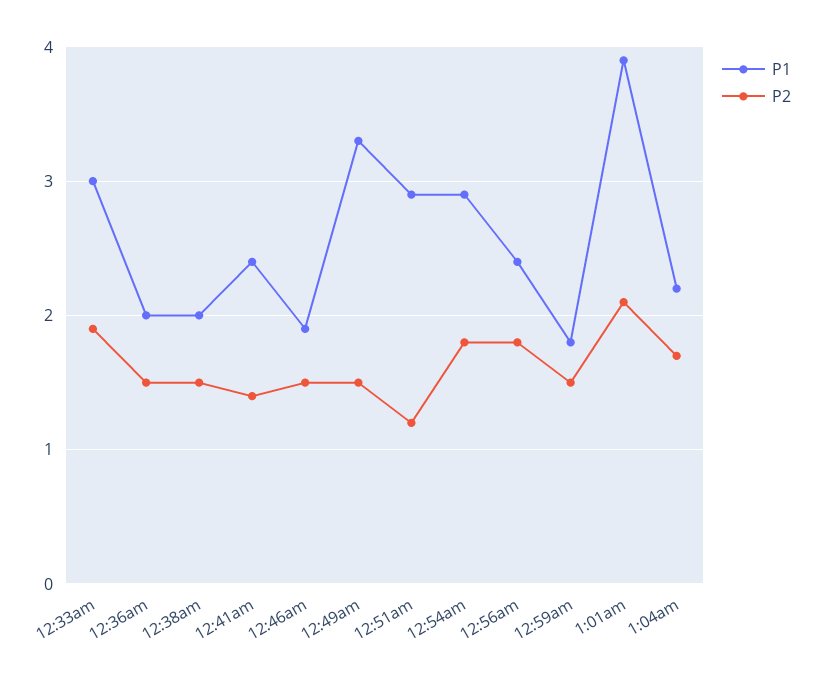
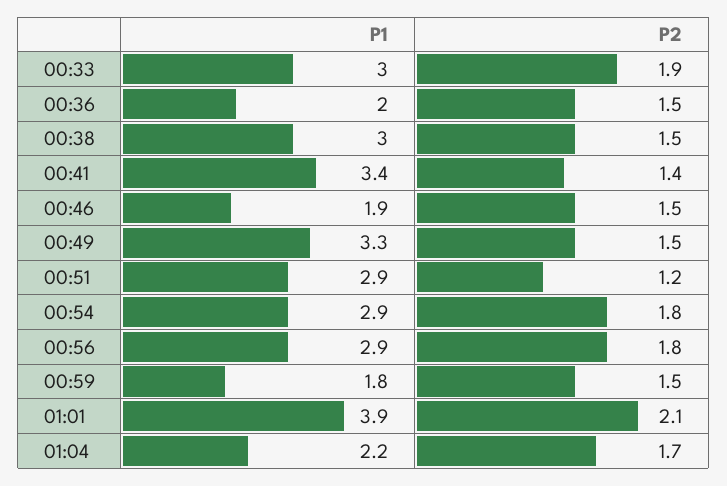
P1, 12:38am: 2 -> 3
P1, 12:41am: 2.4 -> 3.4
P1, 12:56am: 2.4 -> 2.9

